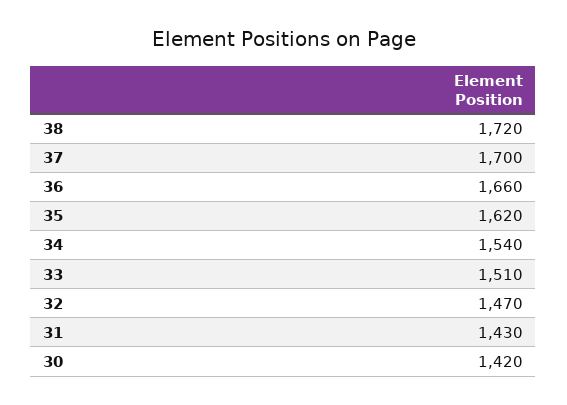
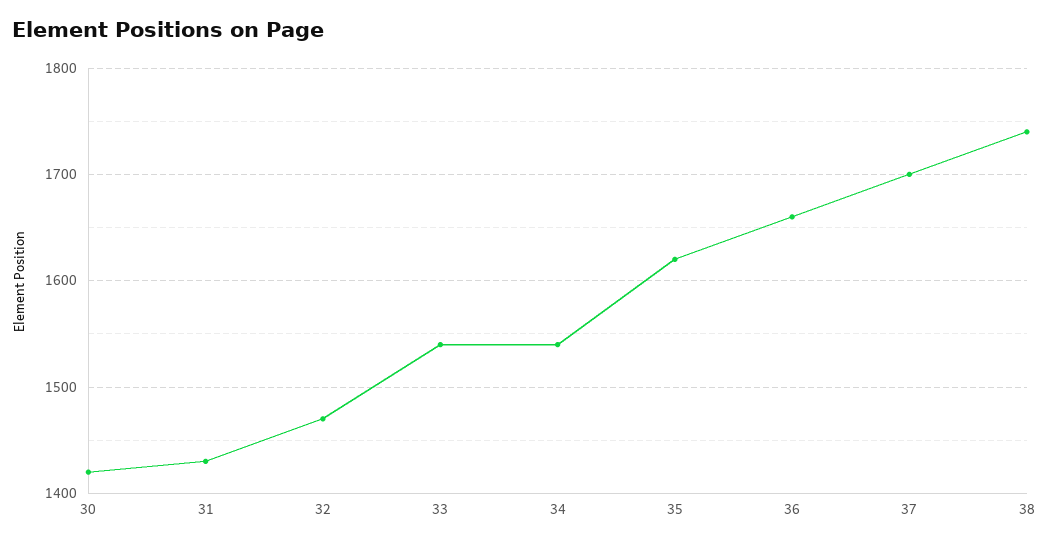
38: 1720 -> 1740
33: 1510 -> 1540

